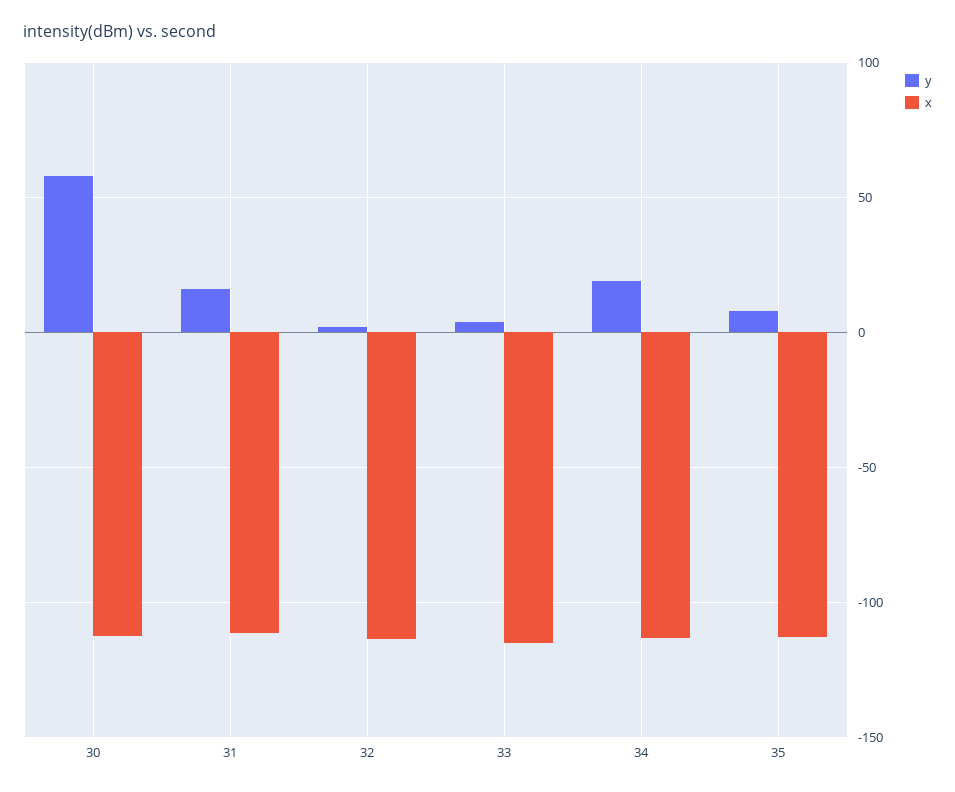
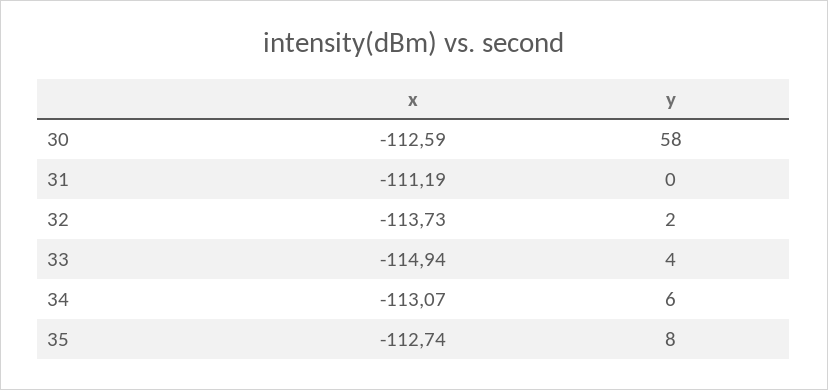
y, 31: 15 -> 0
y, 34: 20 -> 6

